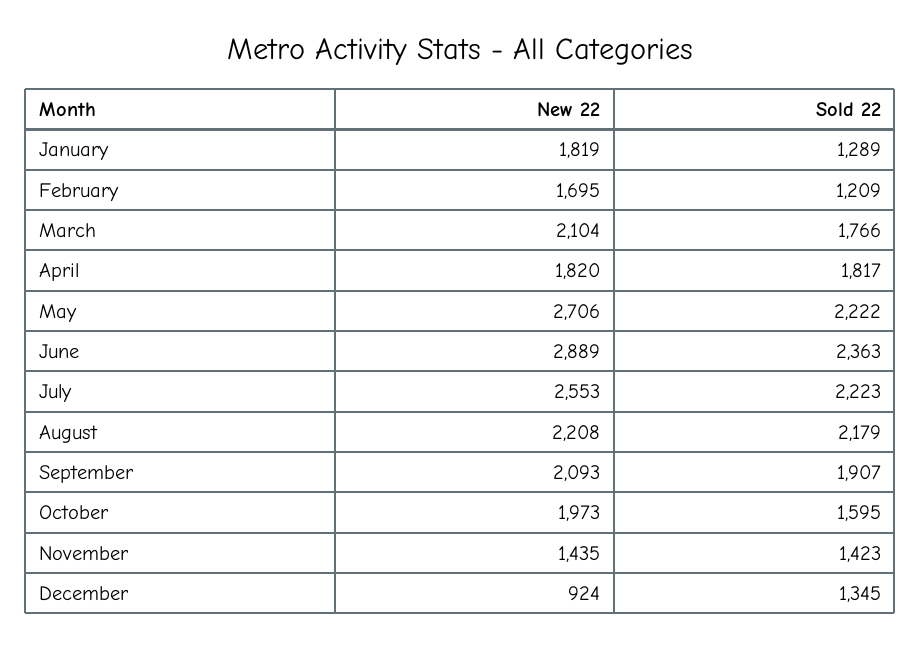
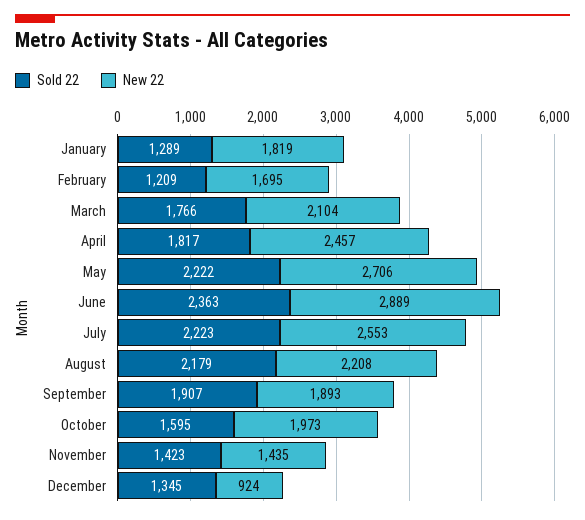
New 22, April: 1820 -> 2457
New 22, September: 2093 -> 1893

